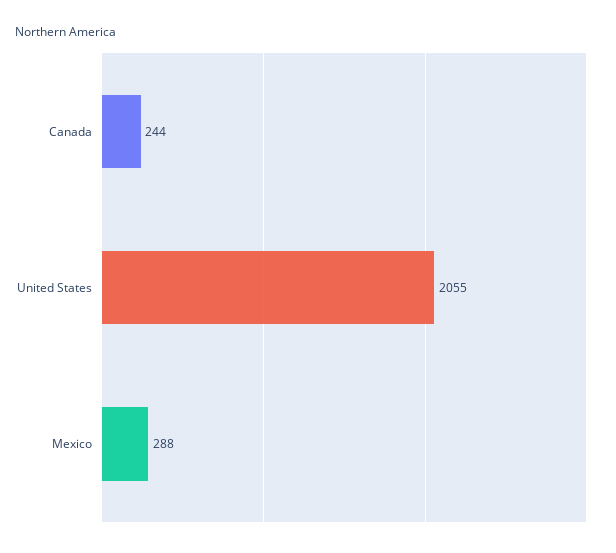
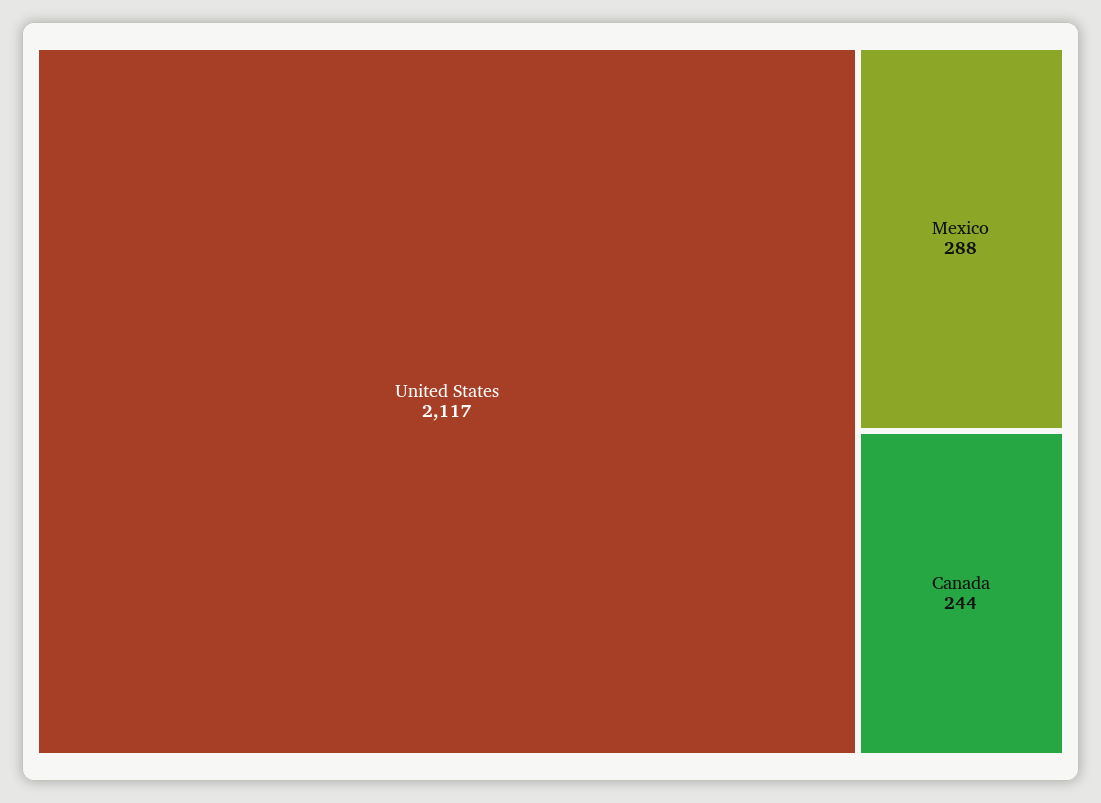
United States: 2055 -> 2117

